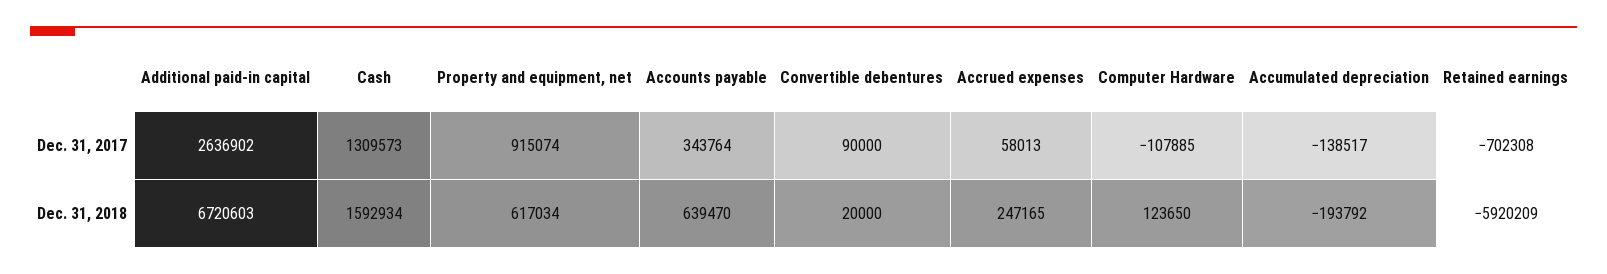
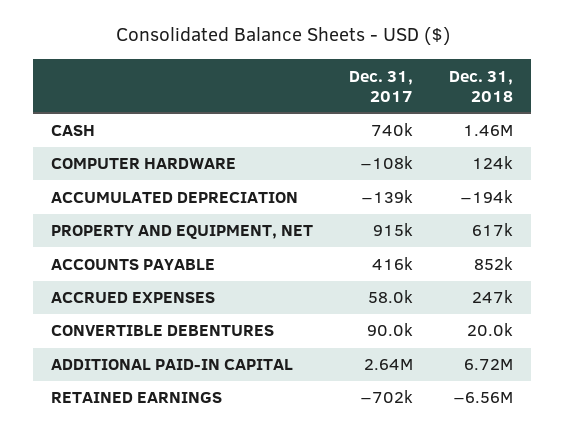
Cash, Dec. 31, 2017: 1309573 -> 740000
Accounts payable, Dec. 31, 2017: 343764 -> 416000
Cash, Dec. 31, 2018: 1592934 -> 1460000
Accounts payable, Dec. 31, 2018: 639470 -> 852000
Retained earnings, Dec. 31, 2018: -5920209 -> -6560000

